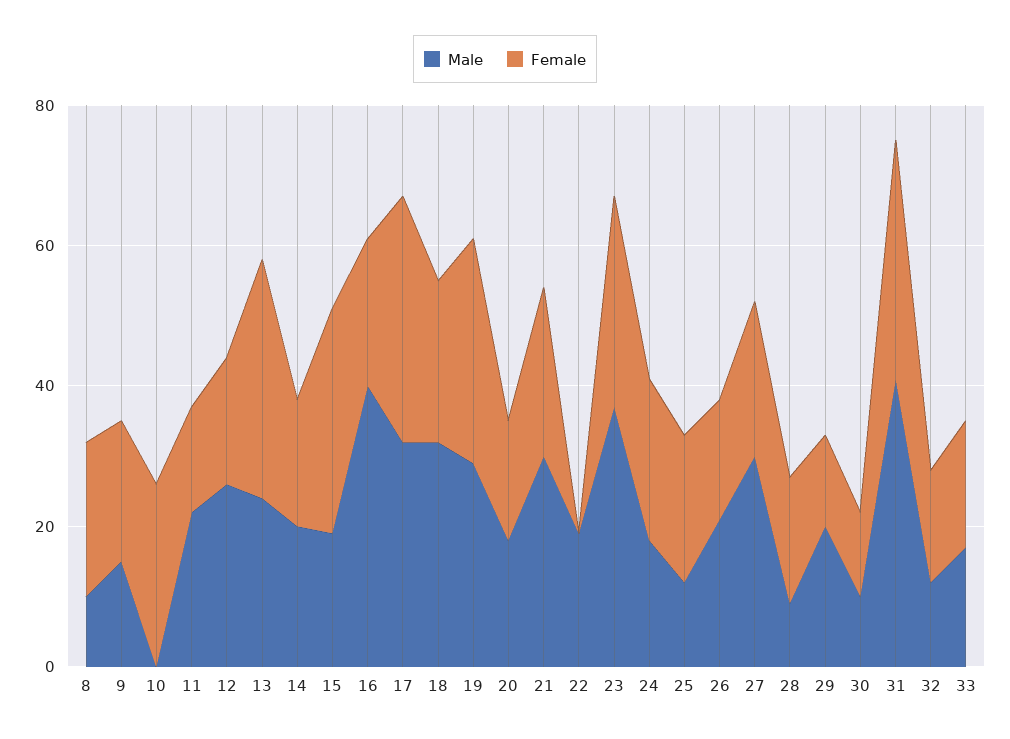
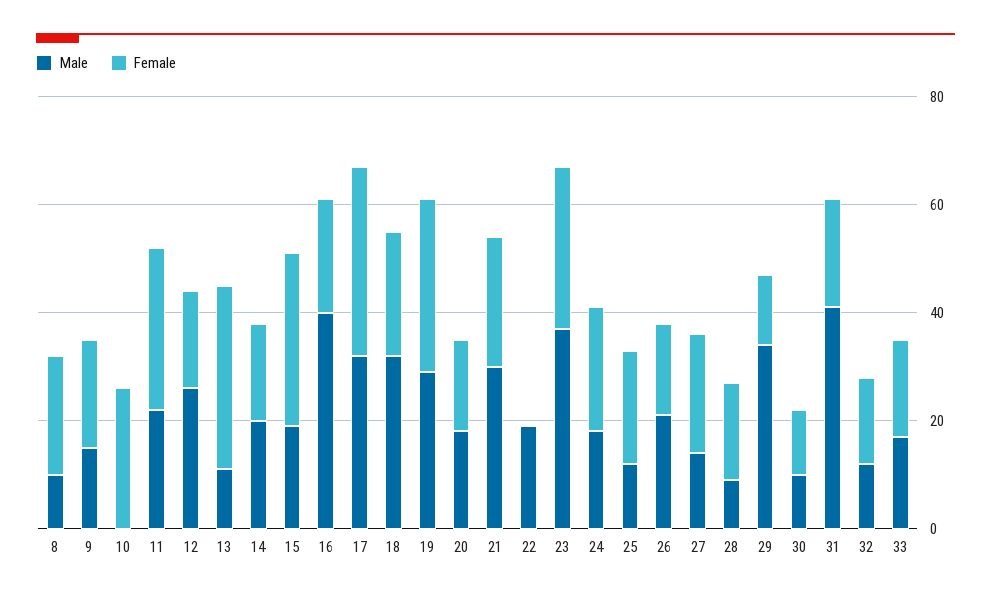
Female, 11: 15 -> 30
Male, 13: 25 -> 10
Male, 27: 30 -> 15
Male, 29: 20 -> 35
Female, 31: 35 -> 20

